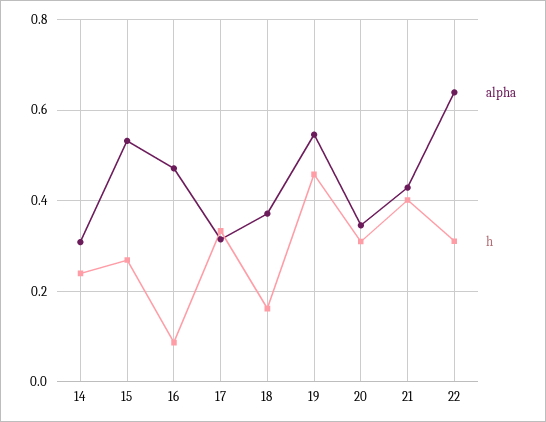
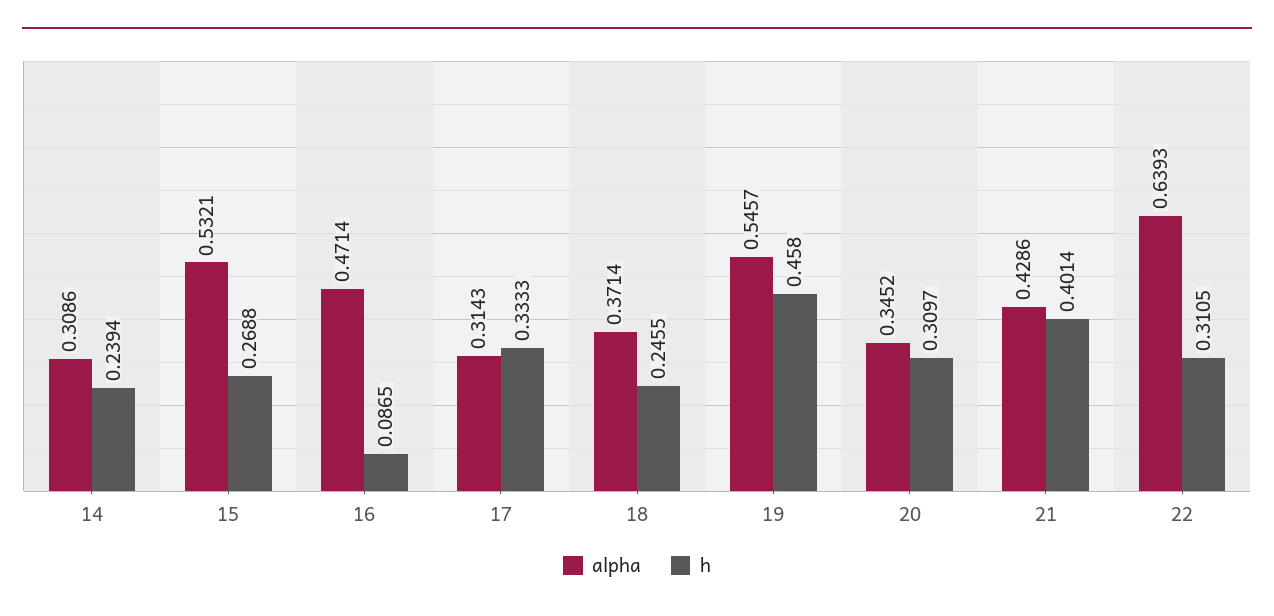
h, 18: 0.16 -> 0.2455

